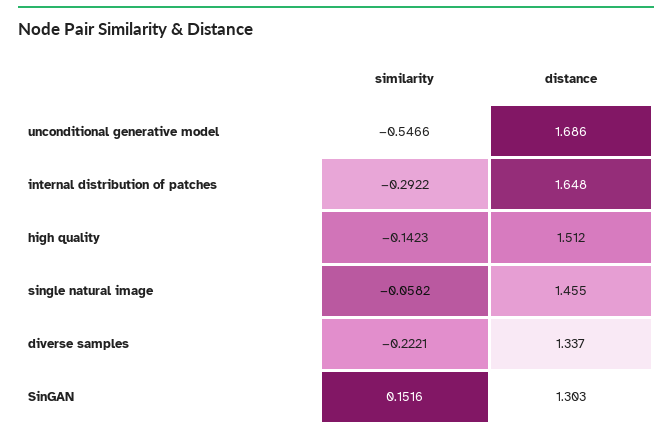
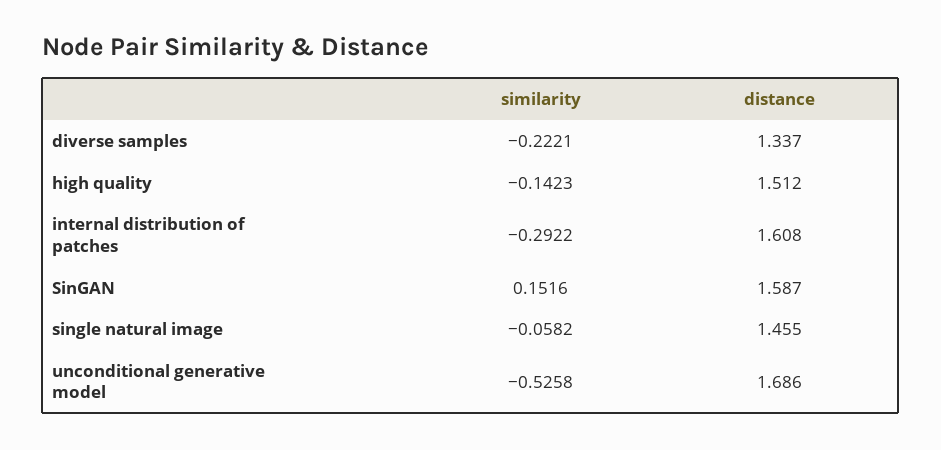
similarity, unconditional generative model: -0.5466 -> -0.5258
distance, internal distribution of patches: 1.648 -> 1.608
distance, SinGAN: 1.303 -> 1.587

